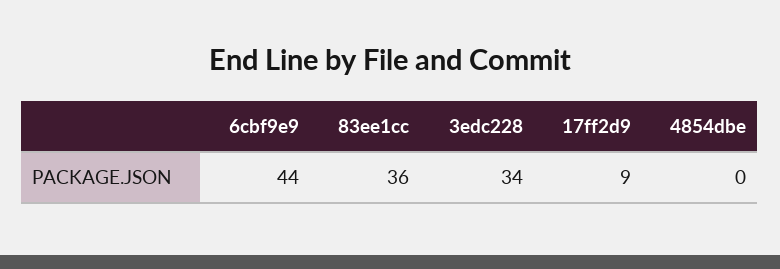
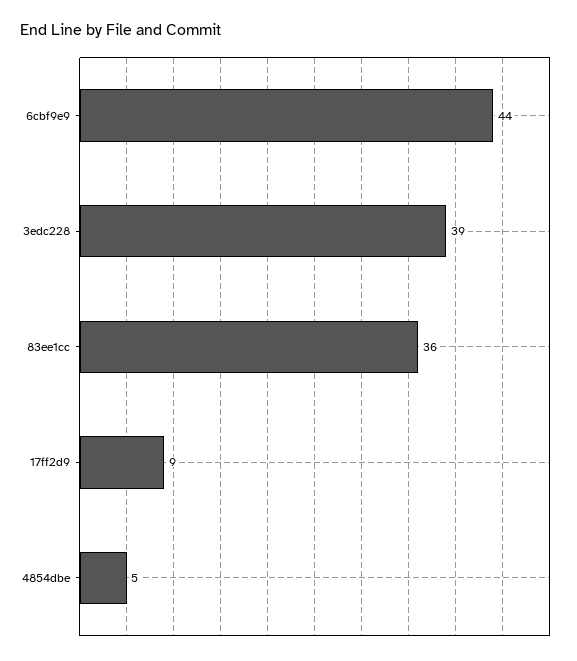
3edc228: 34 -> 39
4854dbe: 0 -> 5

